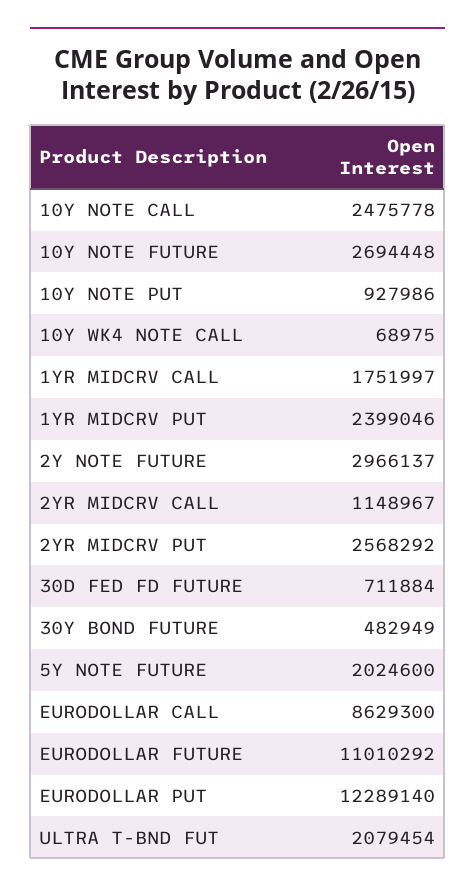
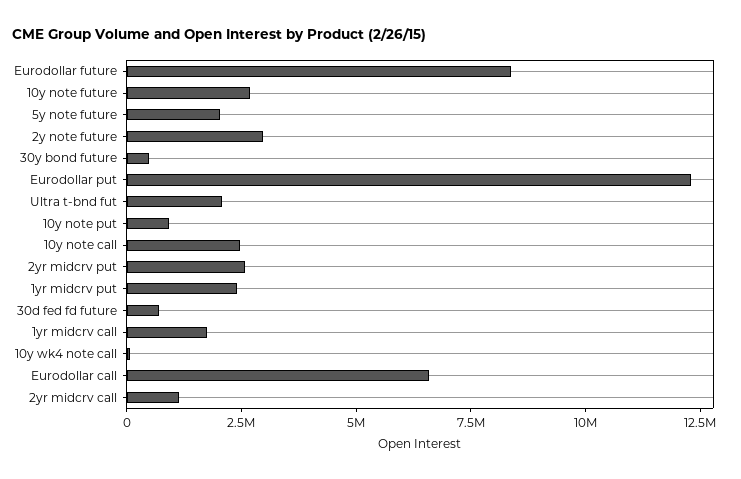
EURODOLLAR CALL: 8629300 -> 6500000
EURODOLLAR FUTURE: 11010292 -> 8500000

